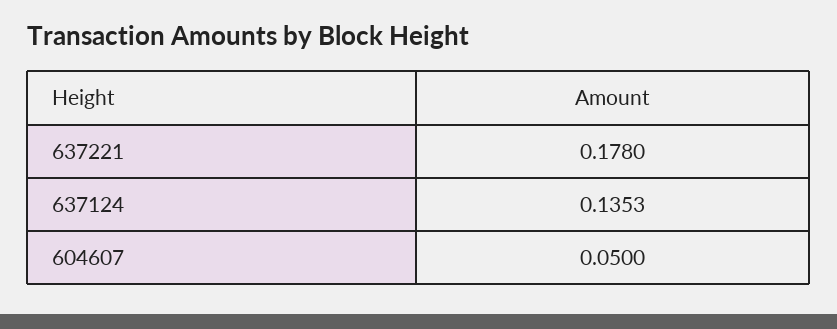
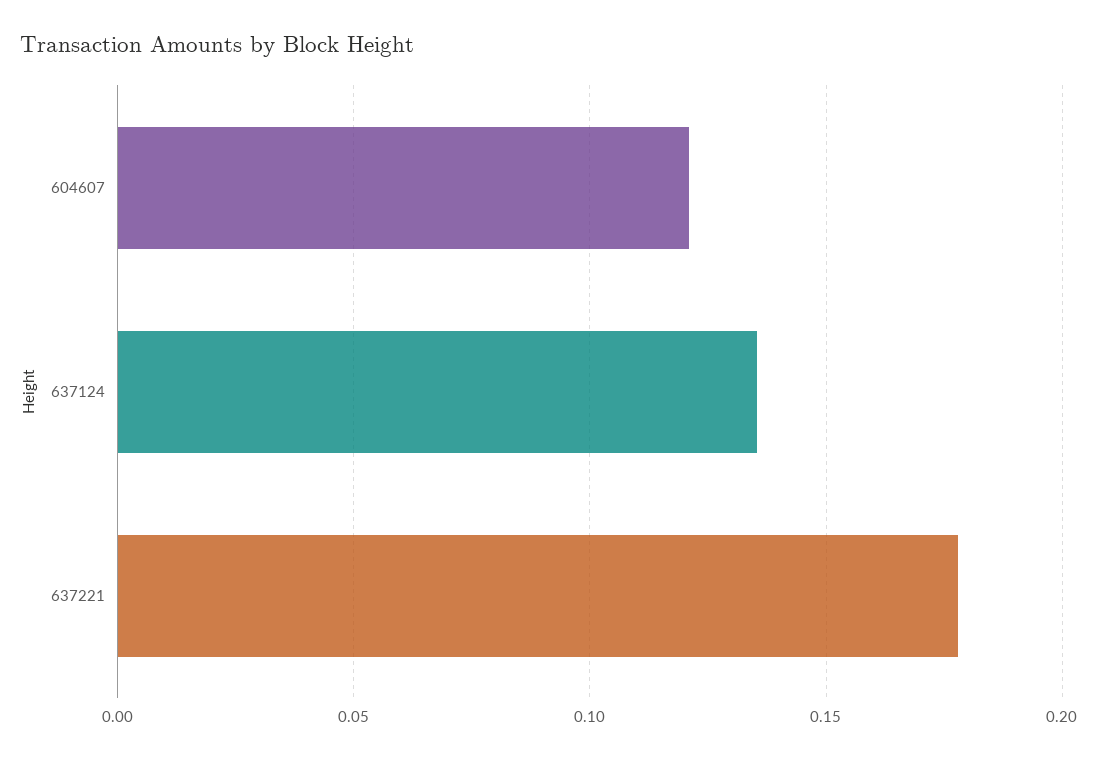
604607: 0.05 -> 0.12

